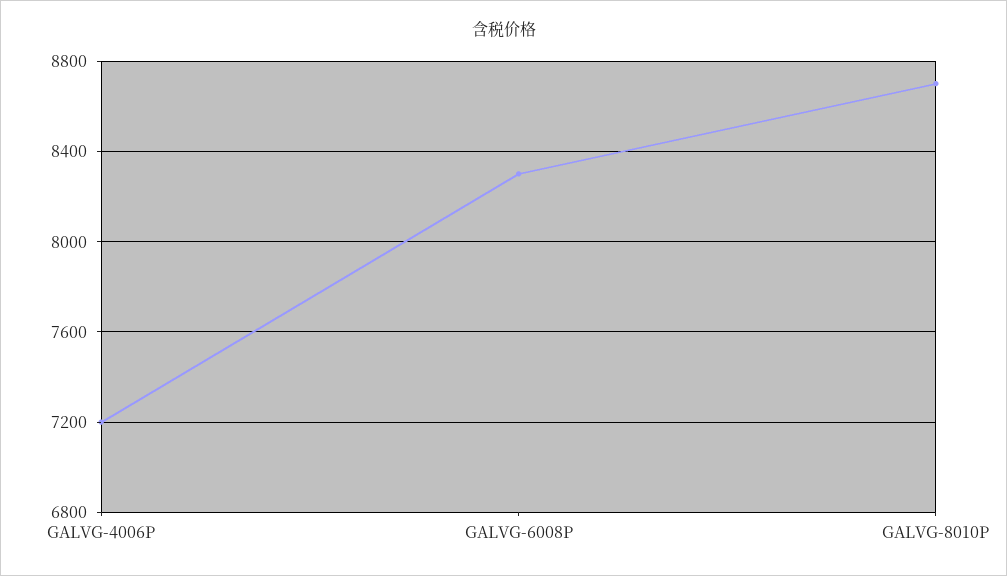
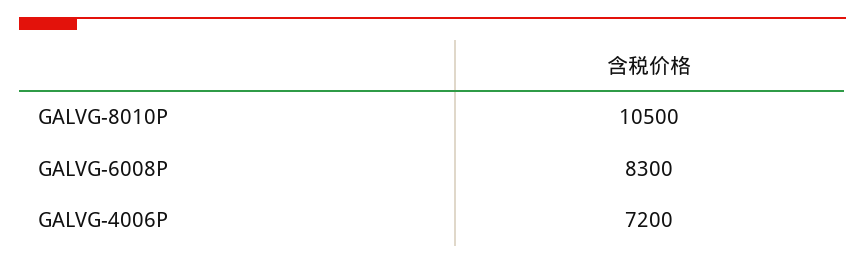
GALVG-8010P: 8700 -> 10500

